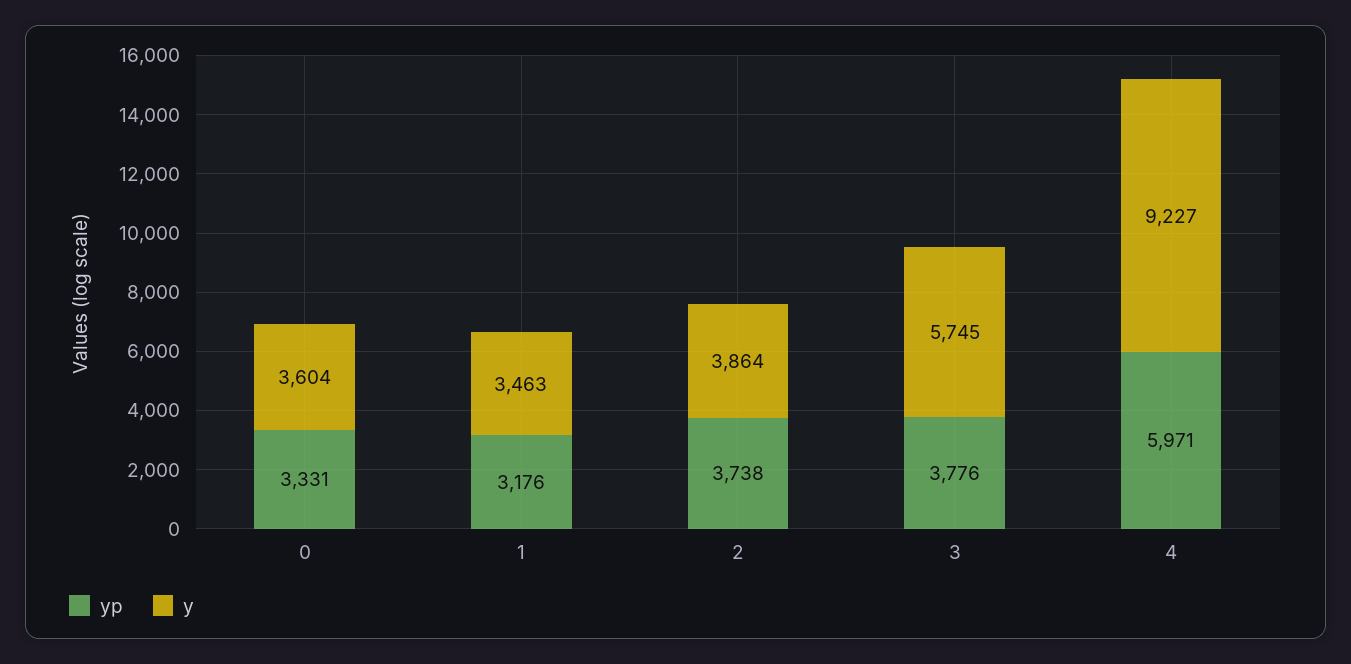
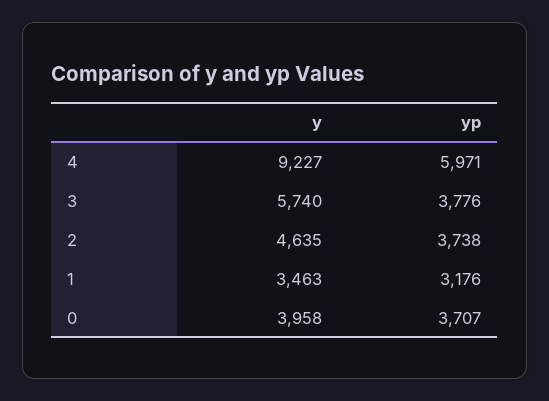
yp, 0: 3331 -> 3707
y, 0: 3604 -> 3958
y, 2: 3864 -> 4635
y, 3: 5745 -> 5740

